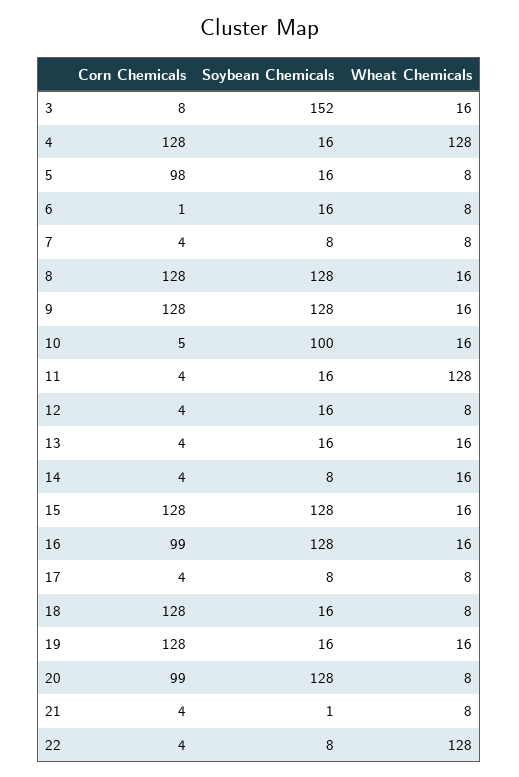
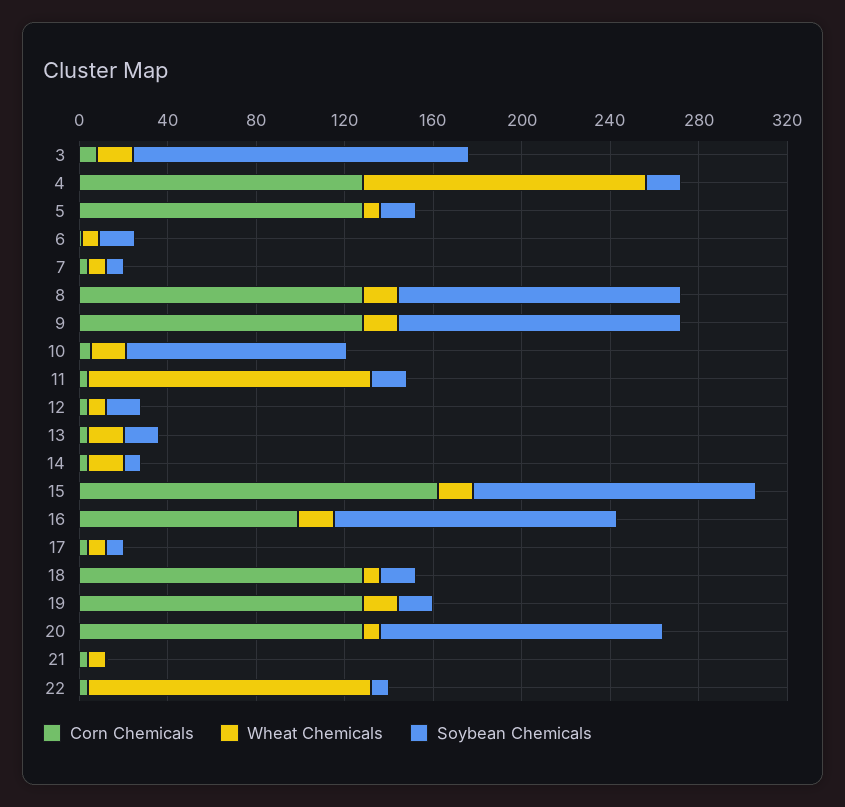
Corn Chemicals, 5: 98 -> 130
Corn Chemicals, 15: 128 -> 160
Corn Chemicals, 20: 99 -> 130

